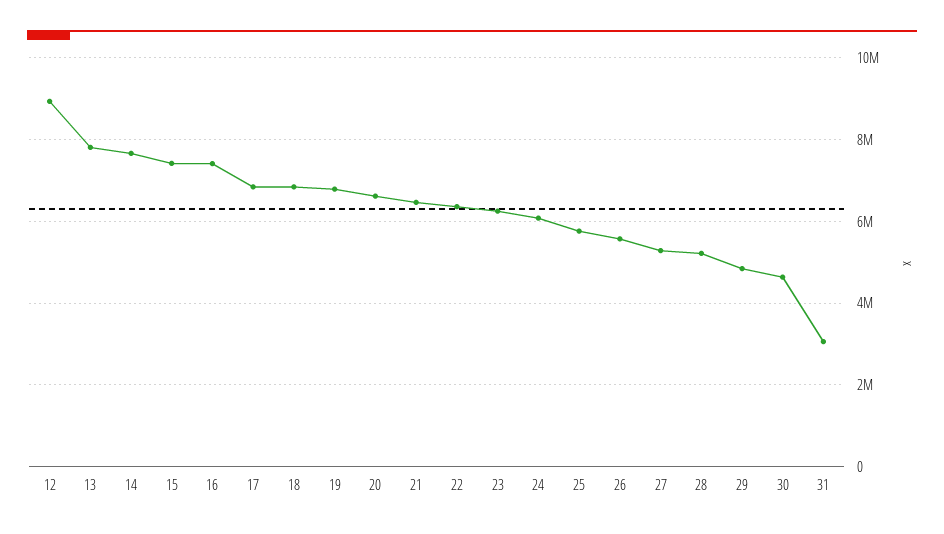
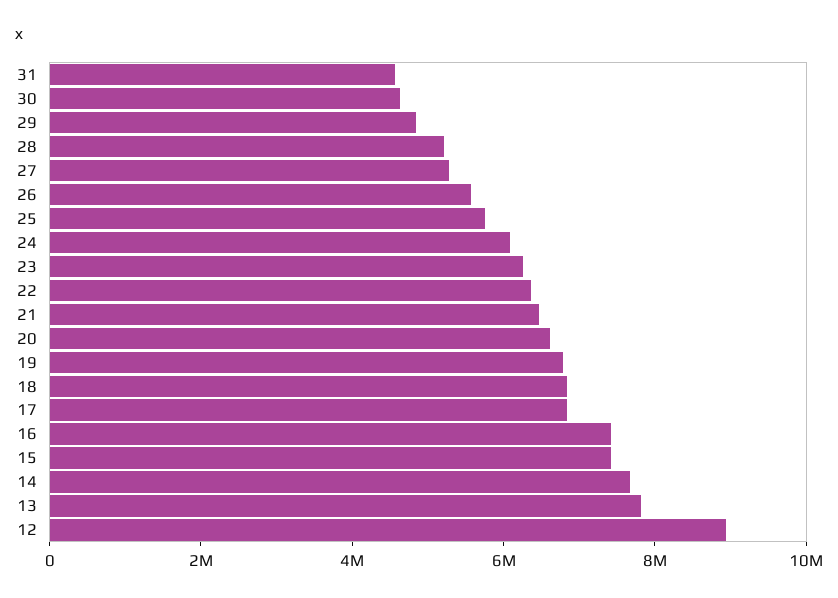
31: 3000000 -> 4500000

